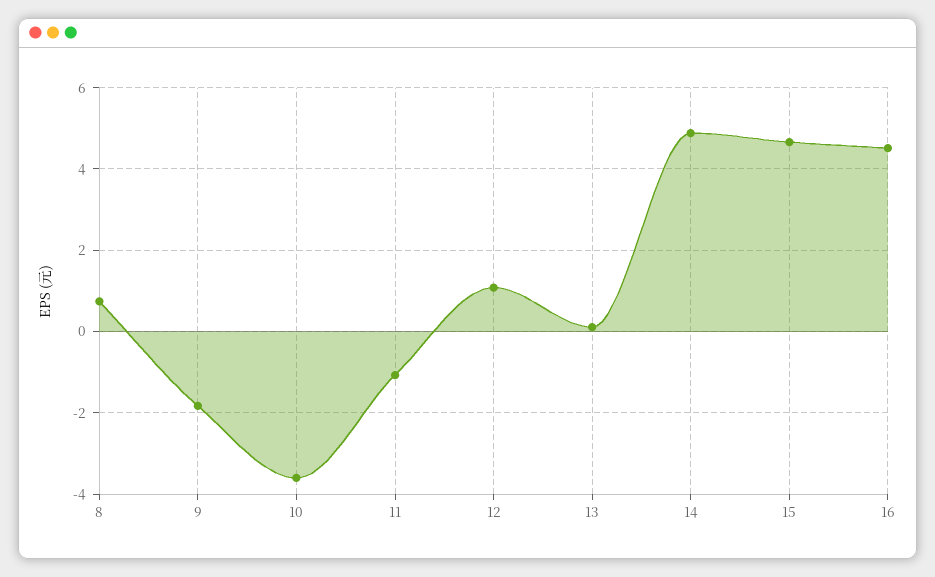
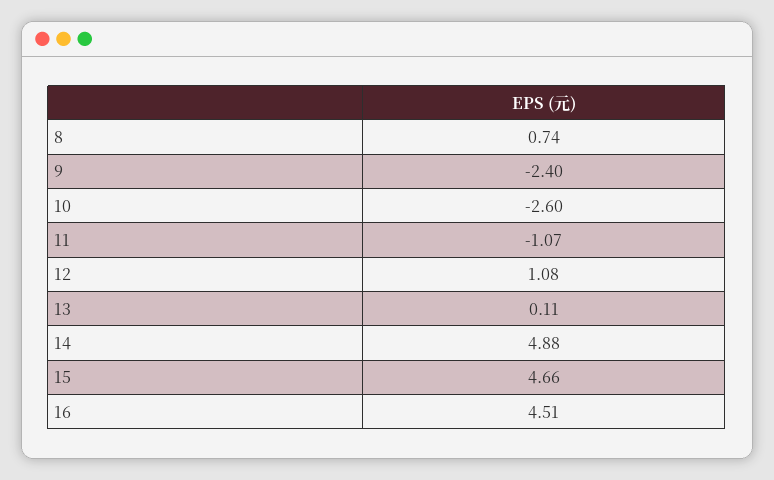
9: -1.8 -> -2.4
10: -3.6 -> -2.6

